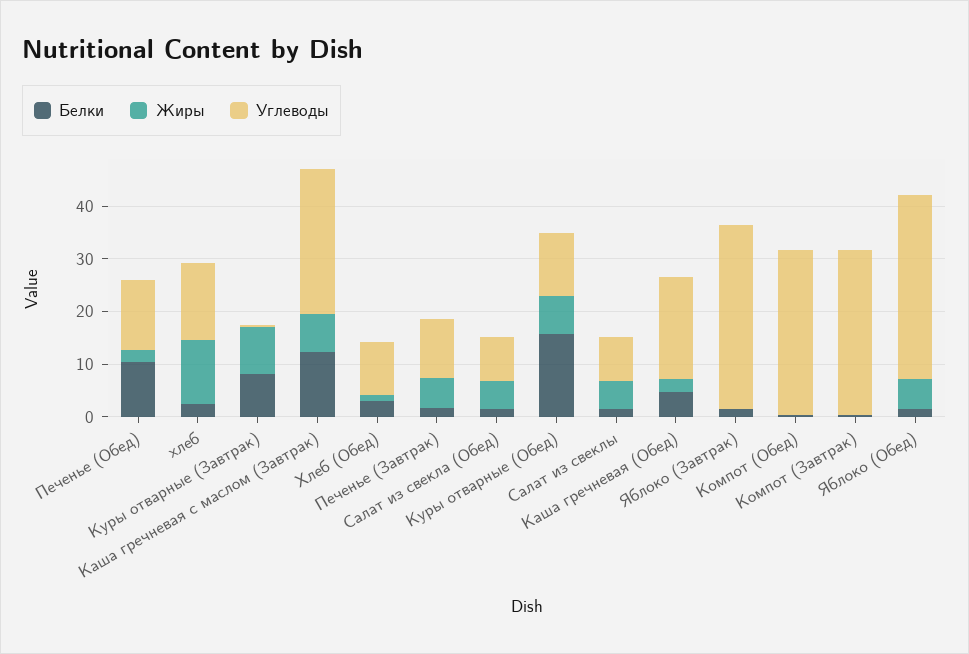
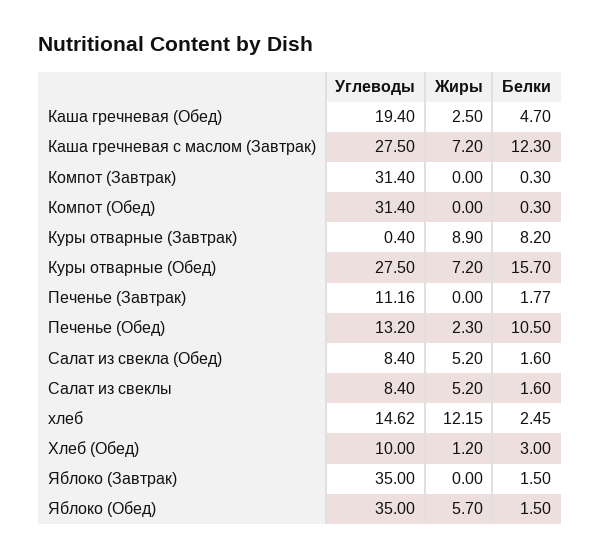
Жиры, Печенье (Завтрак): 6 -> 0
Углеводы, Куры отварные (Обед): 12 -> 27.5

